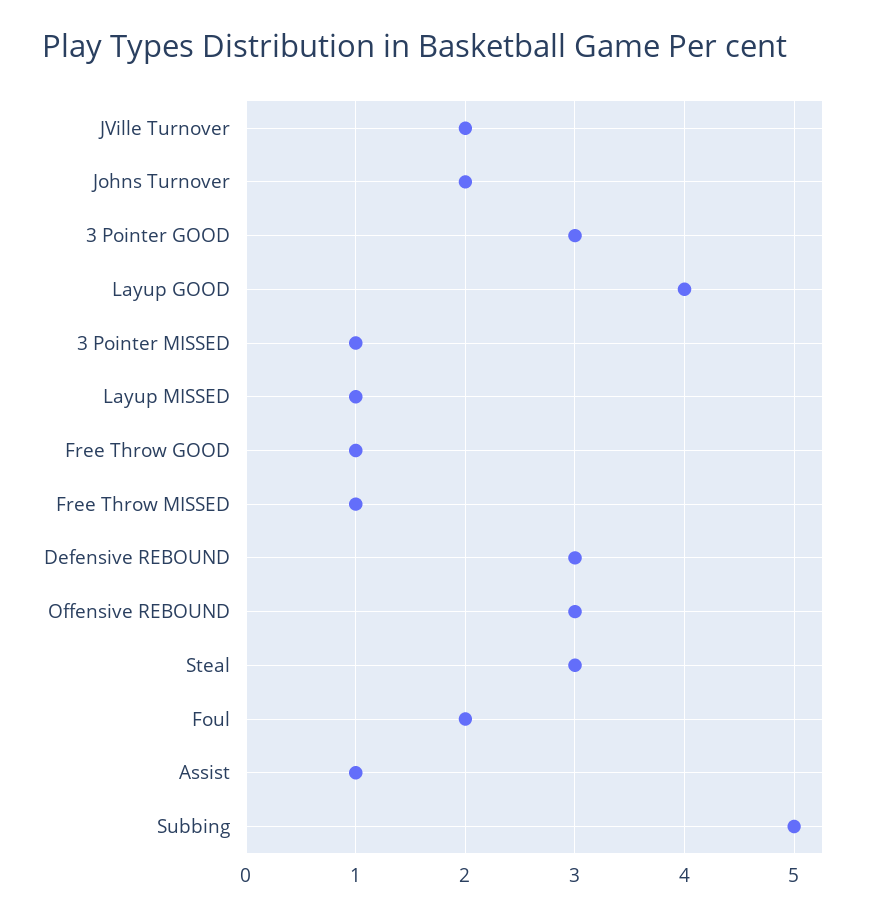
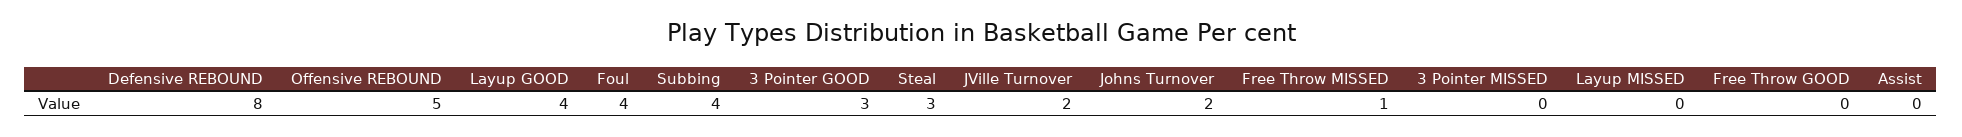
3 Pointer MISSED: 1 -> 0
Layup MISSED: 1 -> 0
Free Throw GOOD: 1 -> 0
Defensive REBOUND: 3 -> 8
Offensive REBOUND: 3 -> 5
Foul: 2 -> 4
Assist: 1 -> 0
Subbing: 5 -> 4

